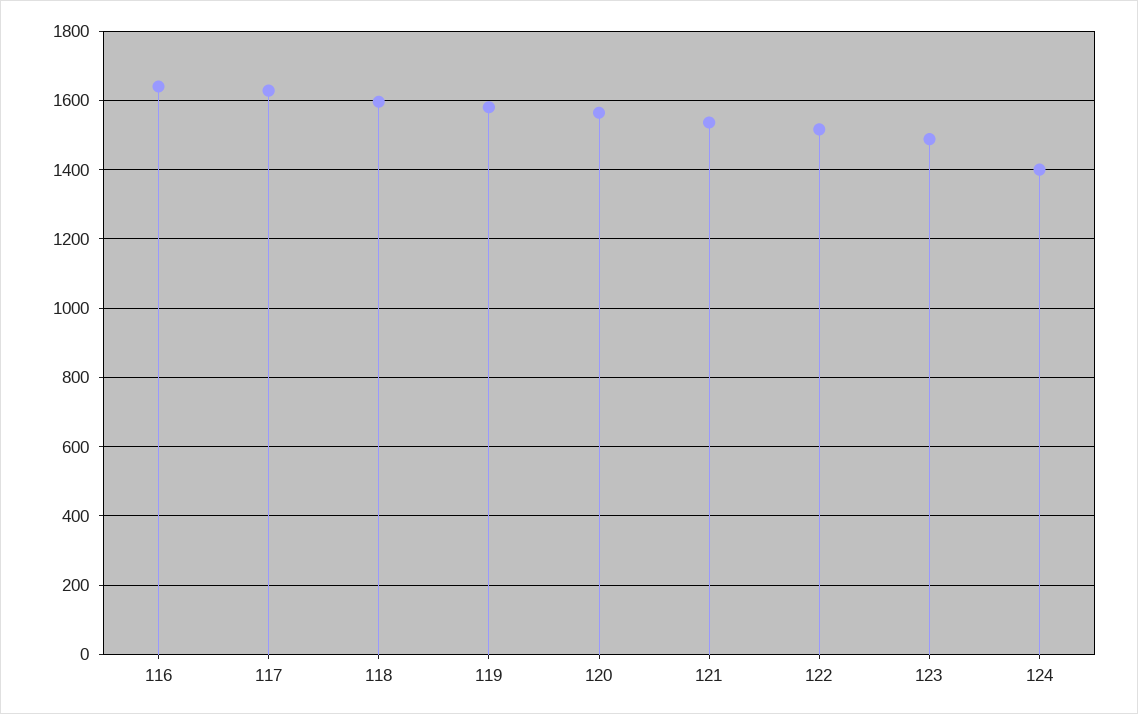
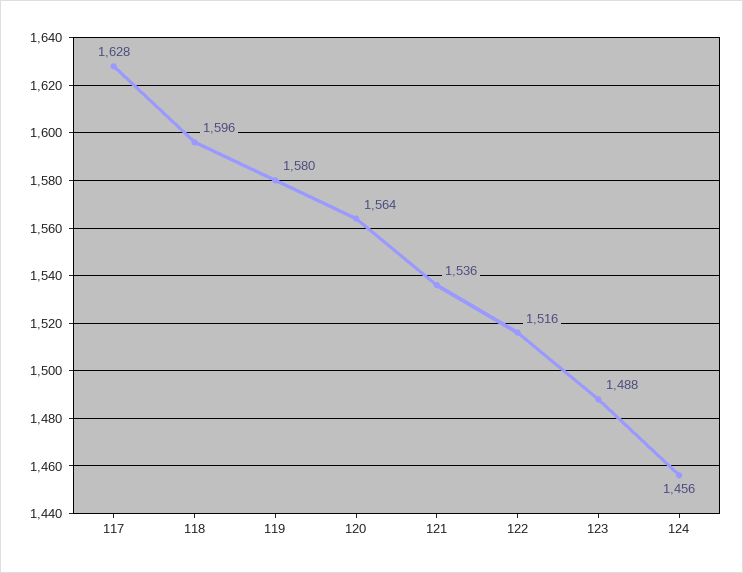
116: 1640 -> none
124: 1400 -> 1456

